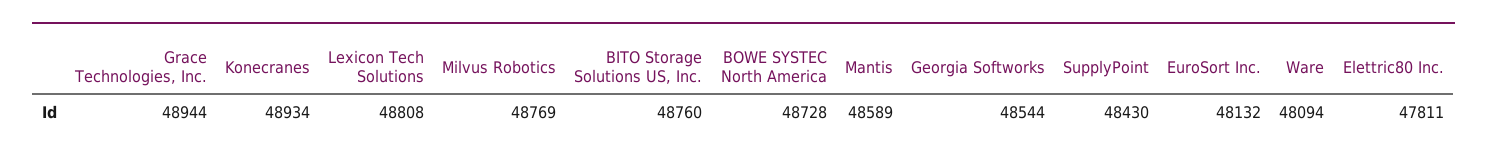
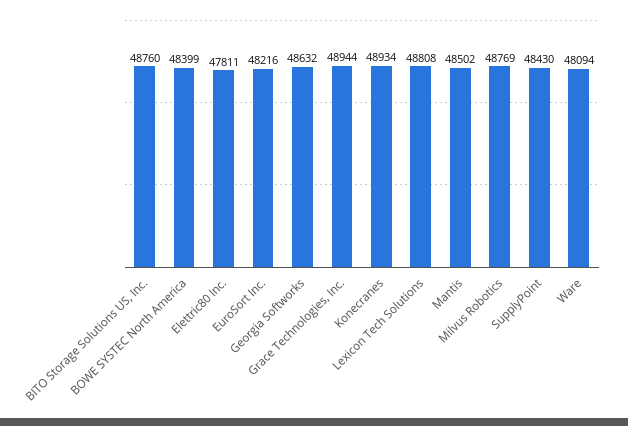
BOWE SYSTEC North America: 48728 -> 48399
Mantis: 48589 -> 48502
Georgia Softworks: 48544 -> 48632
EuroSort Inc.: 48132 -> 48216

